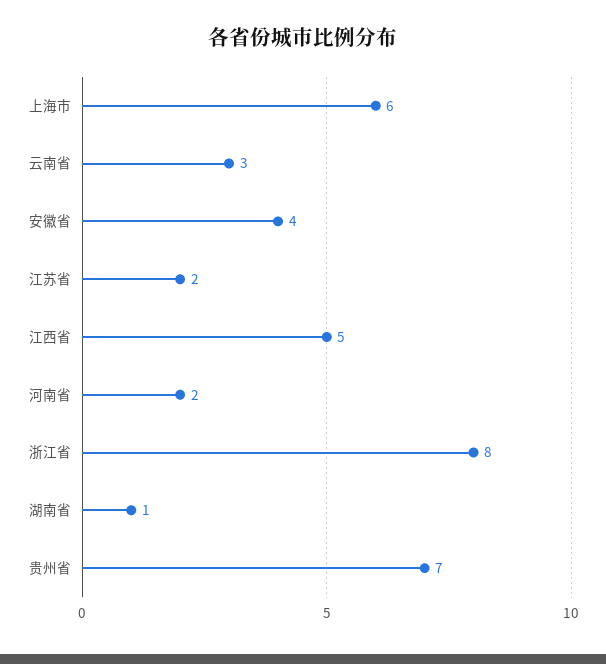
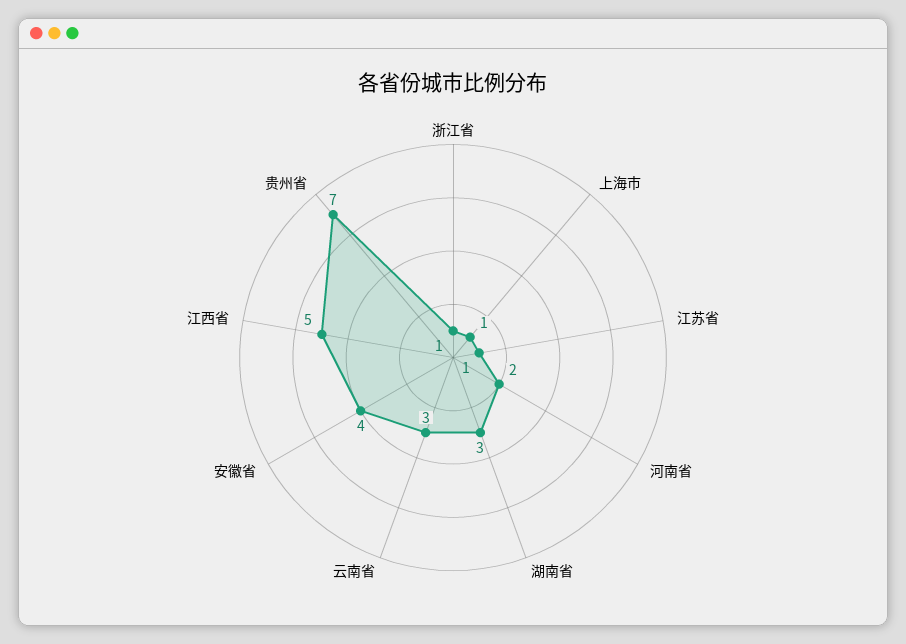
上海市: 6 -> 1
江苏省: 2 -> 1
浙江省: 8 -> 1
湖南省: 1 -> 3

